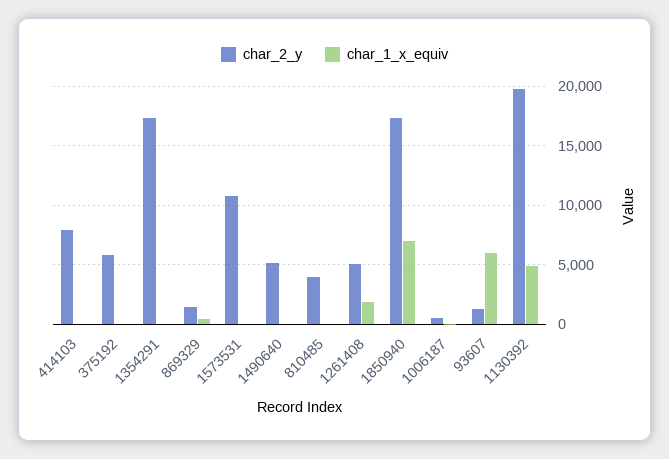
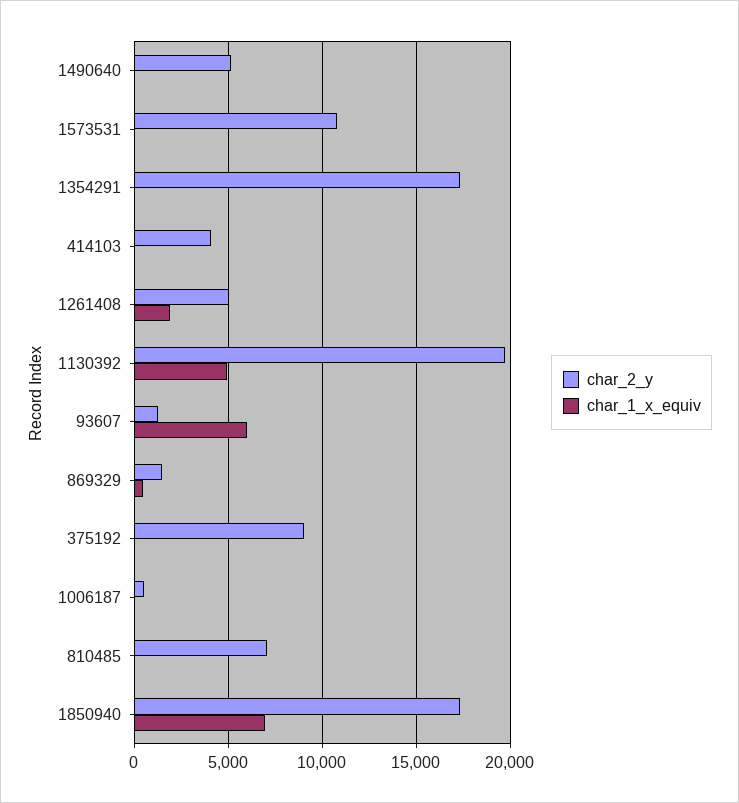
char_2_y, 414103: 8000 -> 4000
char_2_y, 375192: 6000 -> 9000
char_2_y, 810485: 4000 -> 7000

